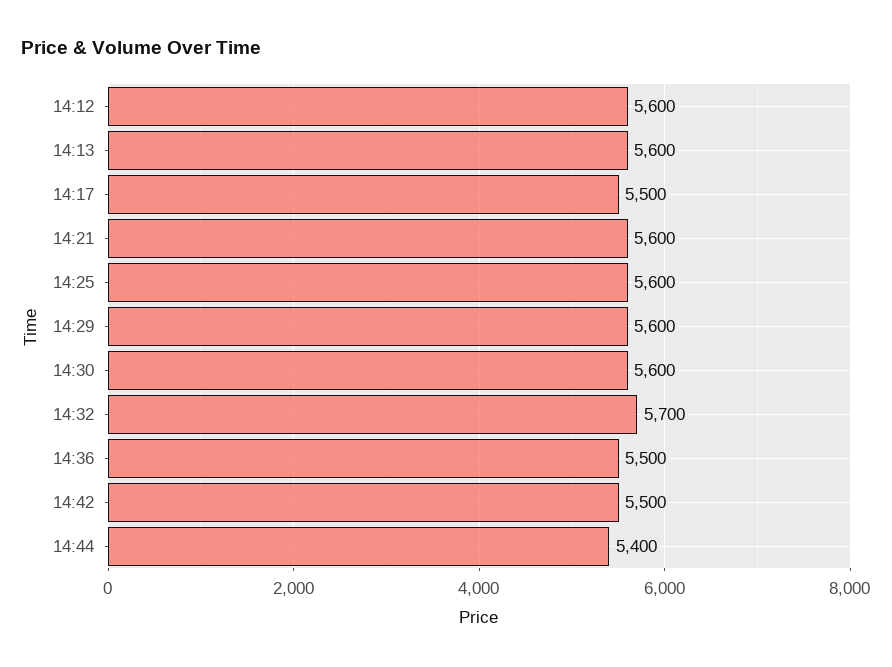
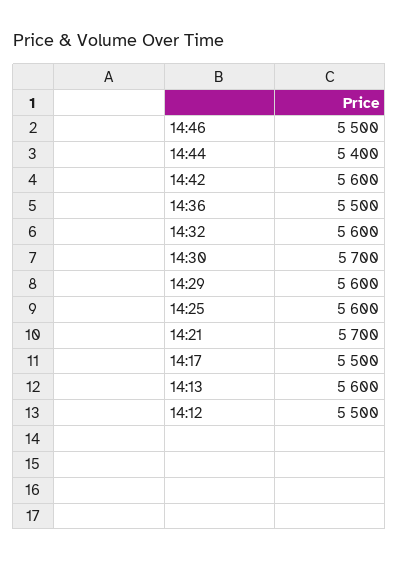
14:12: 5600 -> 5500
14:21: 5600 -> 5700
14:30: 5600 -> 5700
14:32: 5700 -> 5600
14:42: 5500 -> 5600
14:46: none -> 5500

